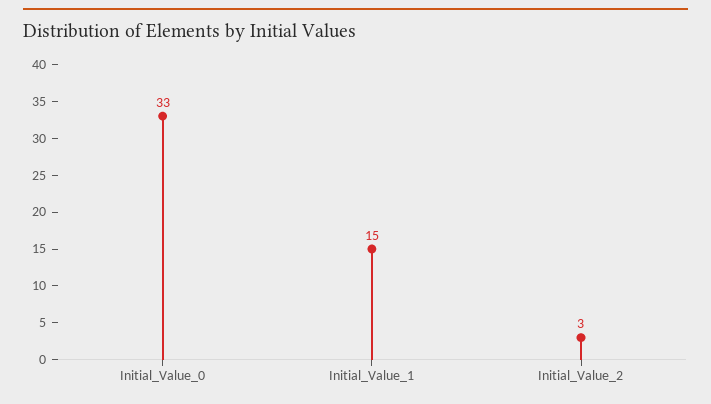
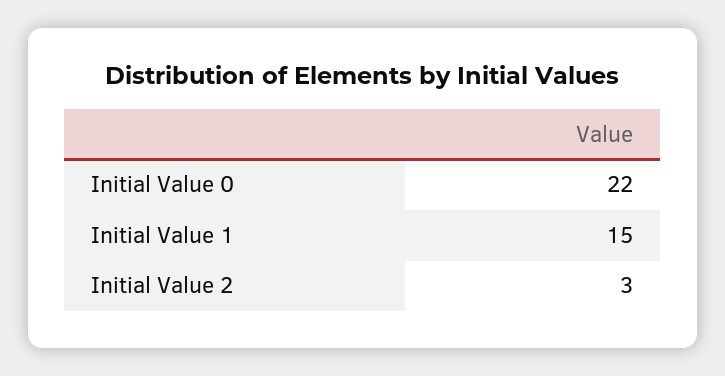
Initial_Value_0: 33 -> 22

